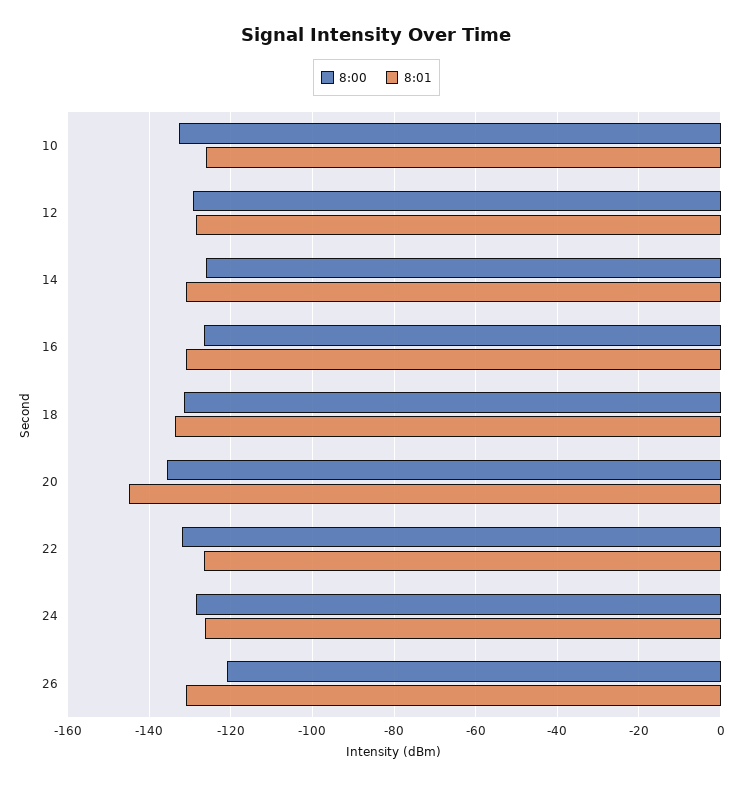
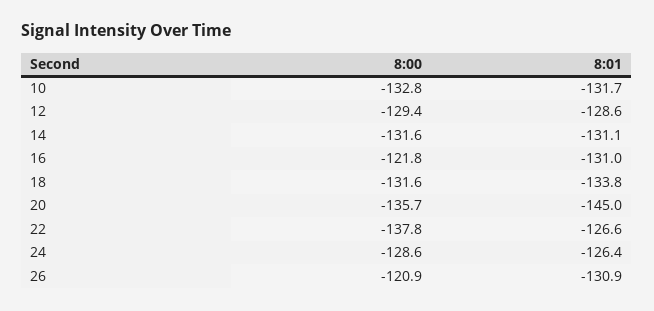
8:01, 10: -126 -> -131.7
8:00, 14: -126 -> -131.6
8:00, 16: -126 -> -121.8
8:00, 22: -132 -> -137.8

